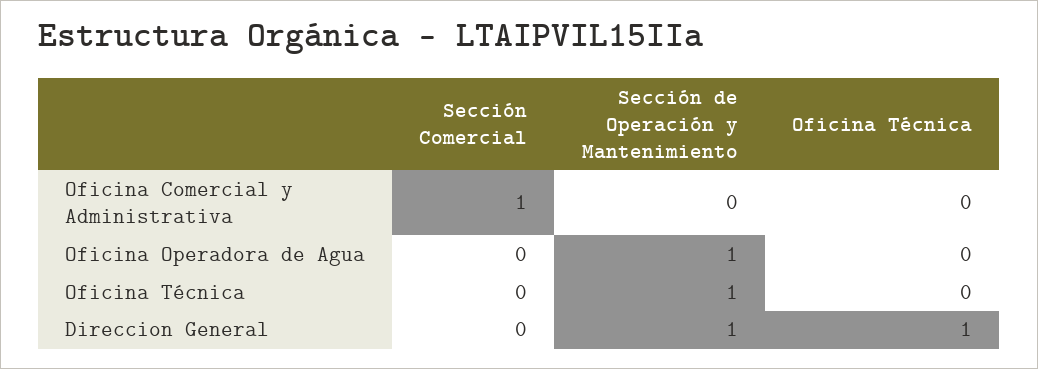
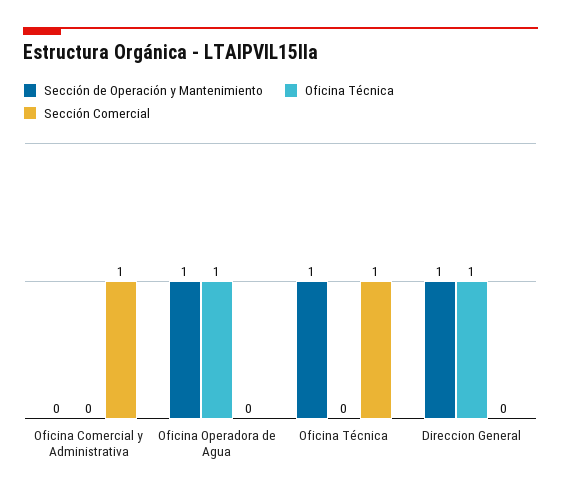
Oficina Técnica, Oficina Operadora de Agua: 0 -> 1
Sección Comercial, Oficina Técnica: 0 -> 1

